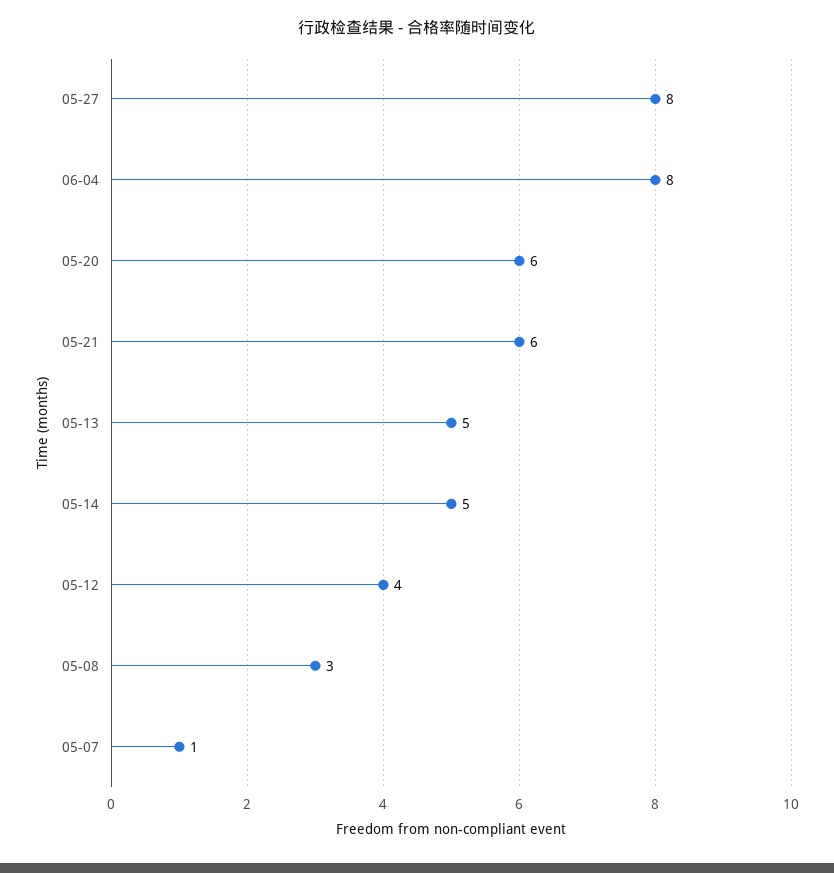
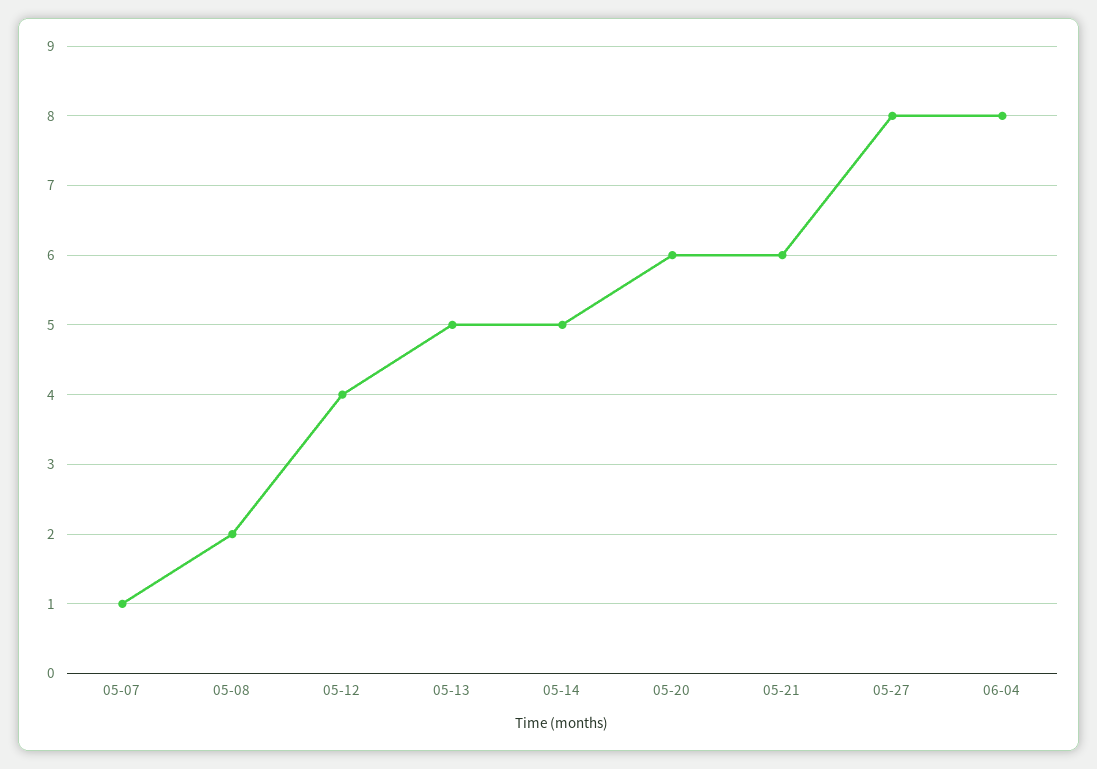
05-08: 3 -> 2

